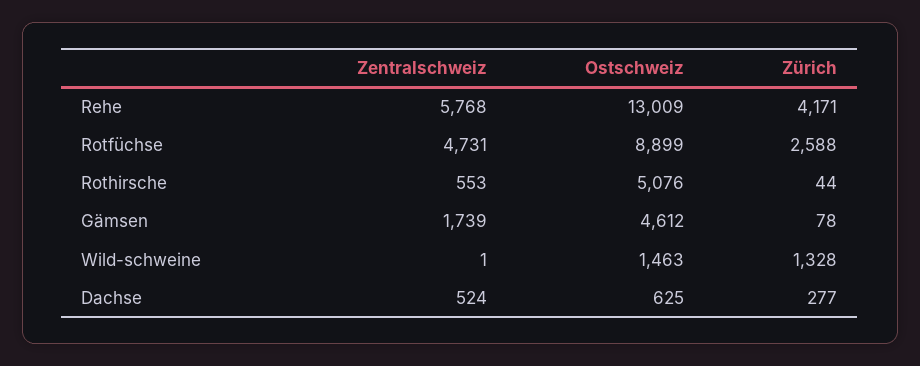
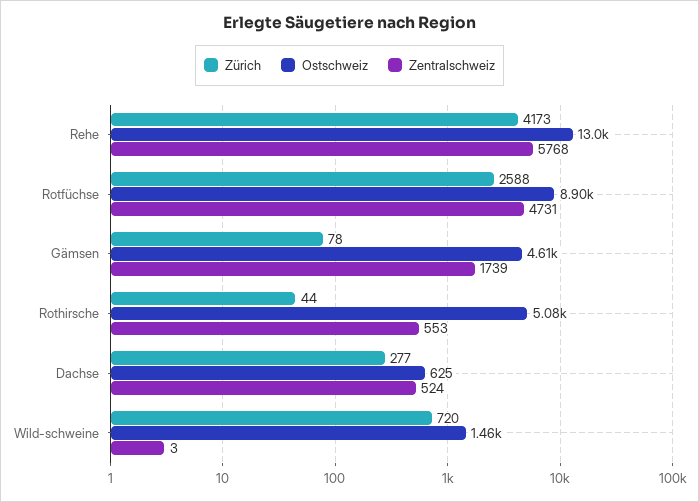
Zürich, Rehe: 4171 -> 4173
Zentralschweiz, Wild-schweine: 1 -> 3
Zürich, Wild-schweine: 1328 -> 720

